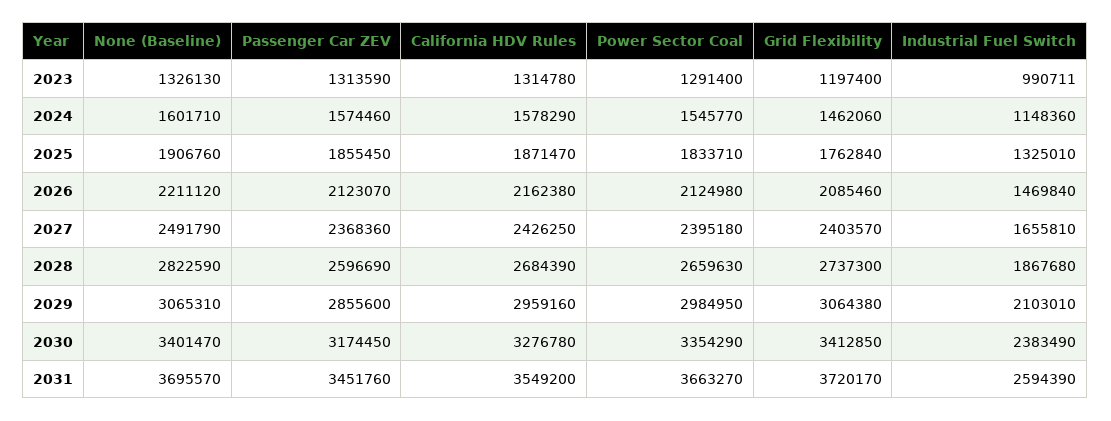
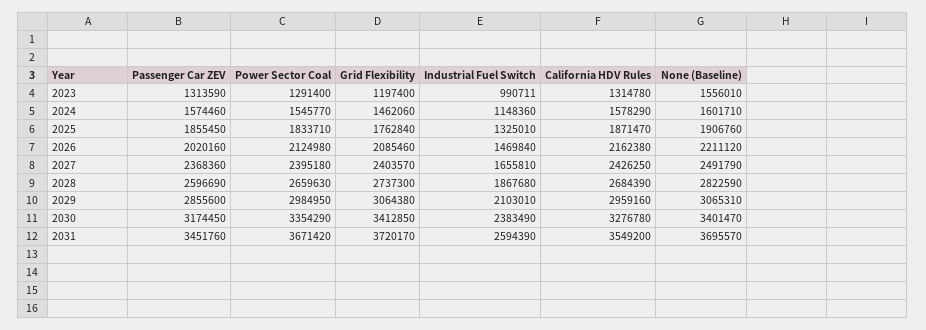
None (Baseline), 2023: 1326130 -> 1556010
Passenger Car ZEV, 2026: 2123070 -> 2020160
Power Sector Coal, 2031: 3663270 -> 3671420

